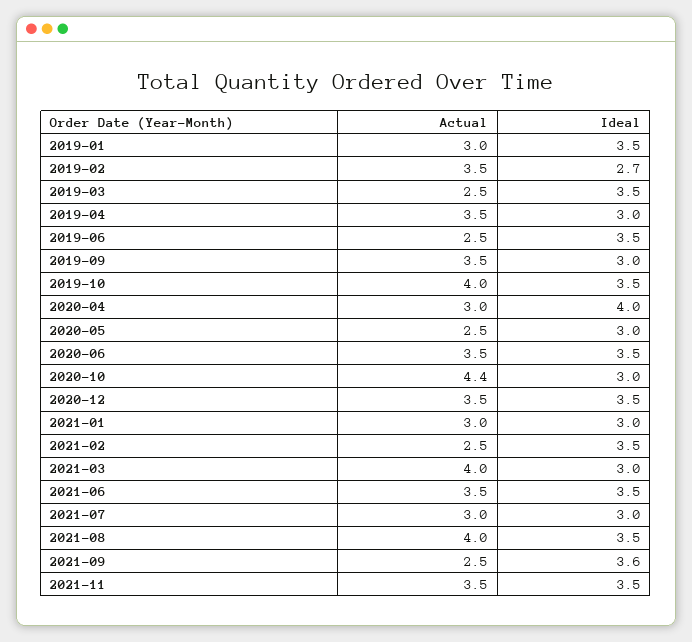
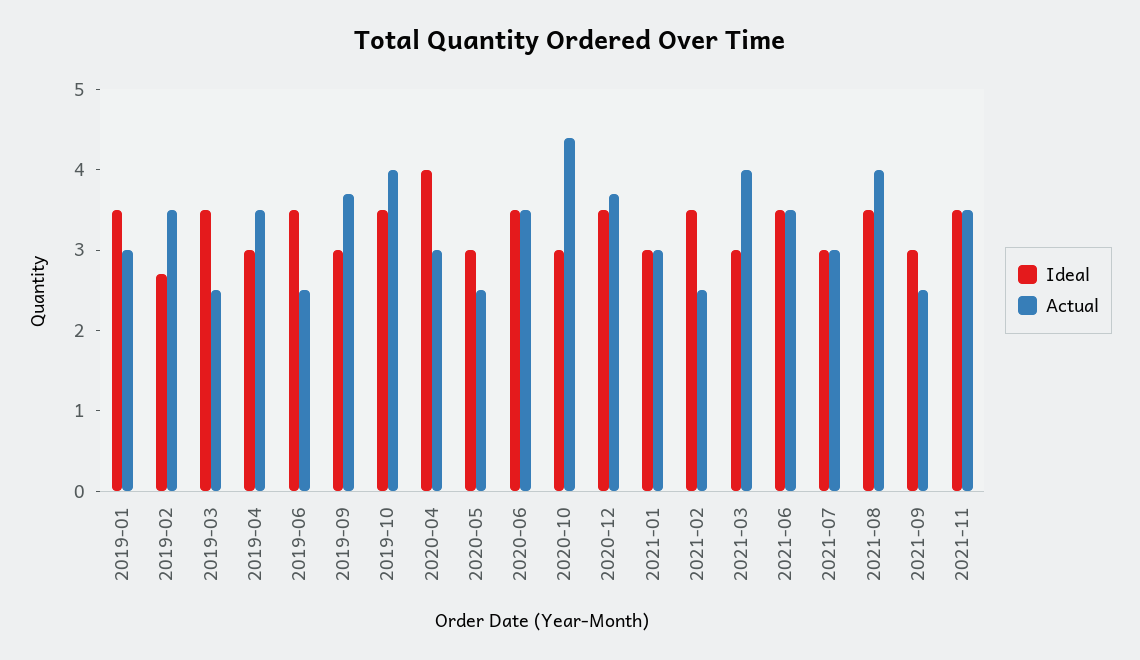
Actual, 2019-09: 3.5 -> 3.7
Actual, 2020-12: 3.5 -> 3.7
Ideal, 2021-09: 3.6 -> 3

